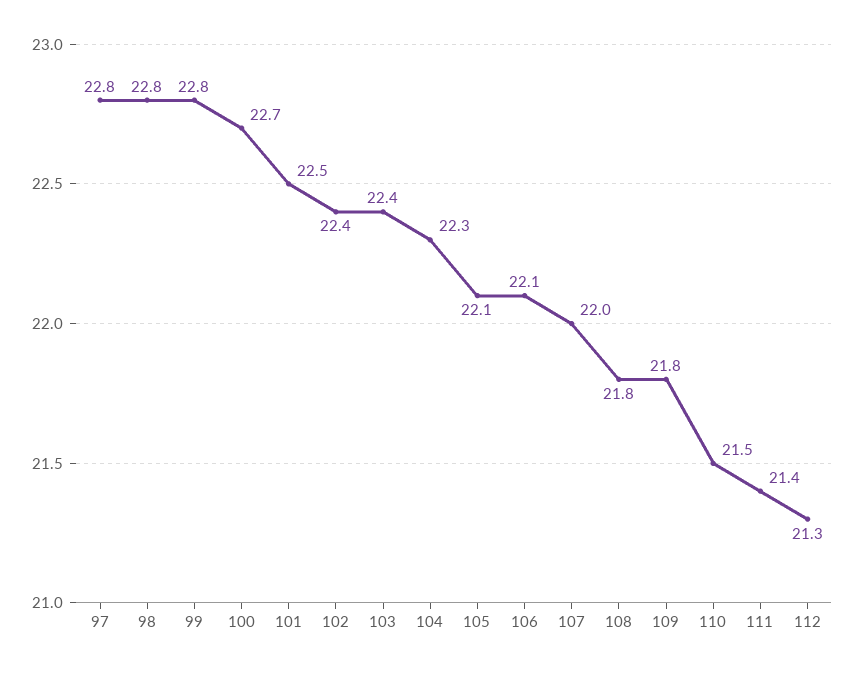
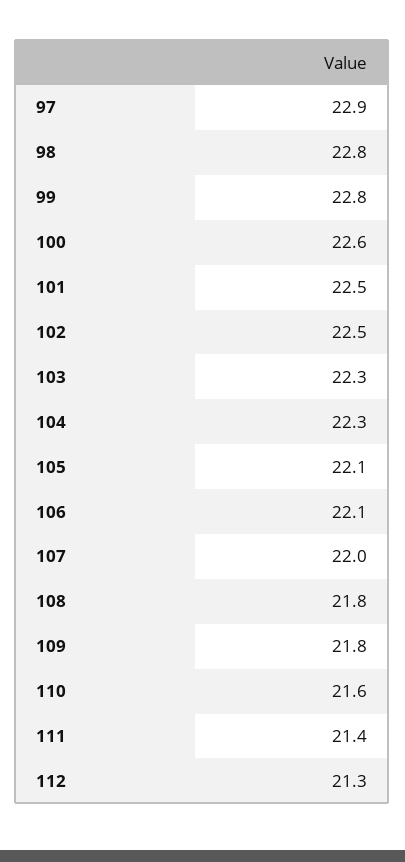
97: 22.8 -> 22.9
100: 22.7 -> 22.6
102: 22.4 -> 22.5
103: 22.4 -> 22.3
110: 21.5 -> 21.6

